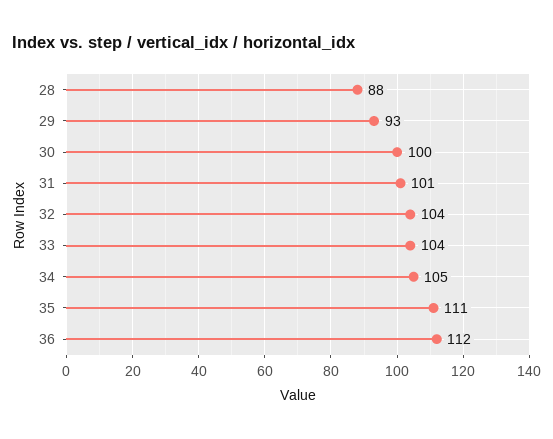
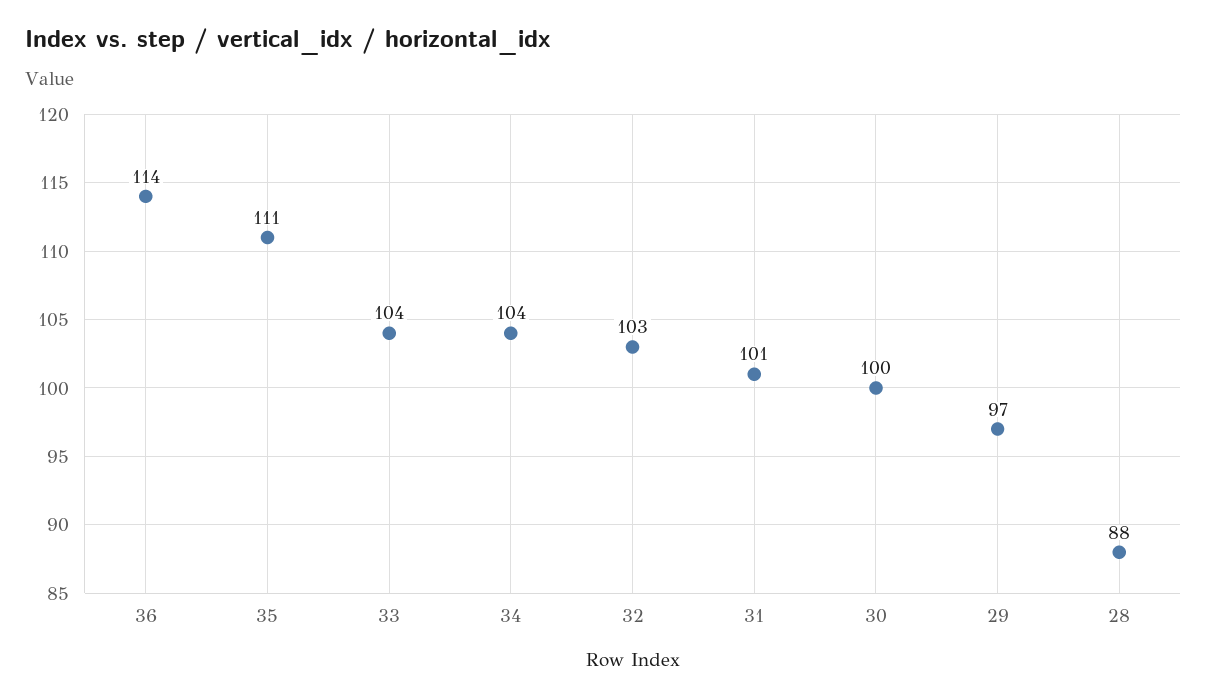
29: 93 -> 97
32: 104 -> 103
34: 105 -> 104
36: 112 -> 114

